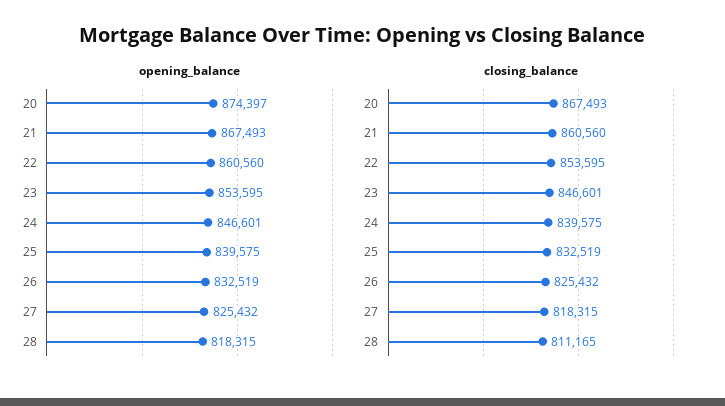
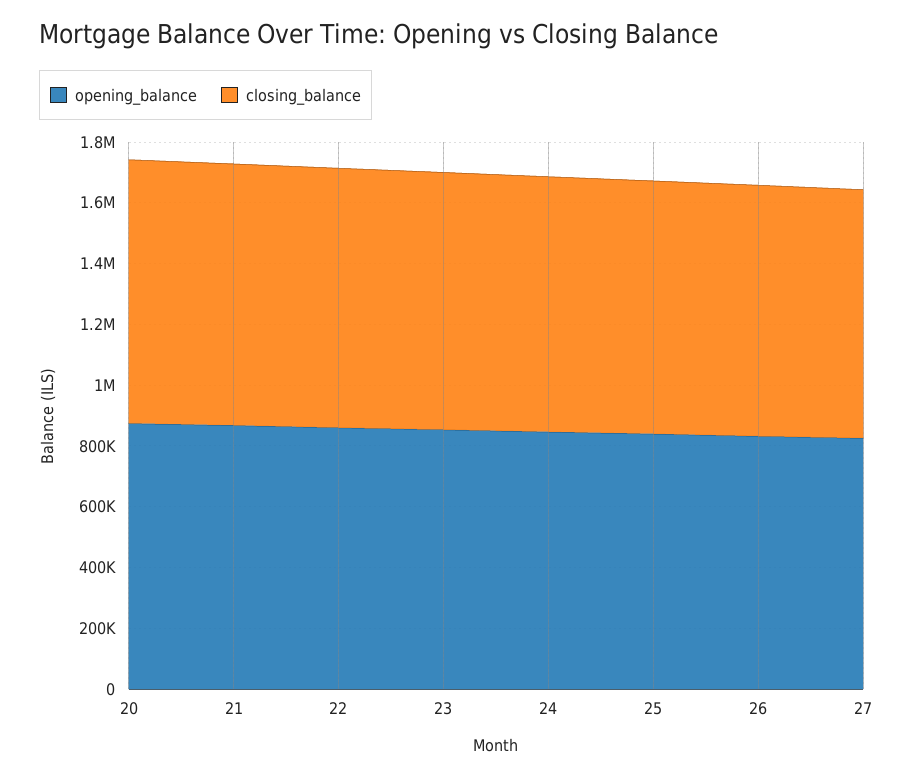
opening_balance, 28: 818315 -> none
closing_balance, 28: 811165 -> none

